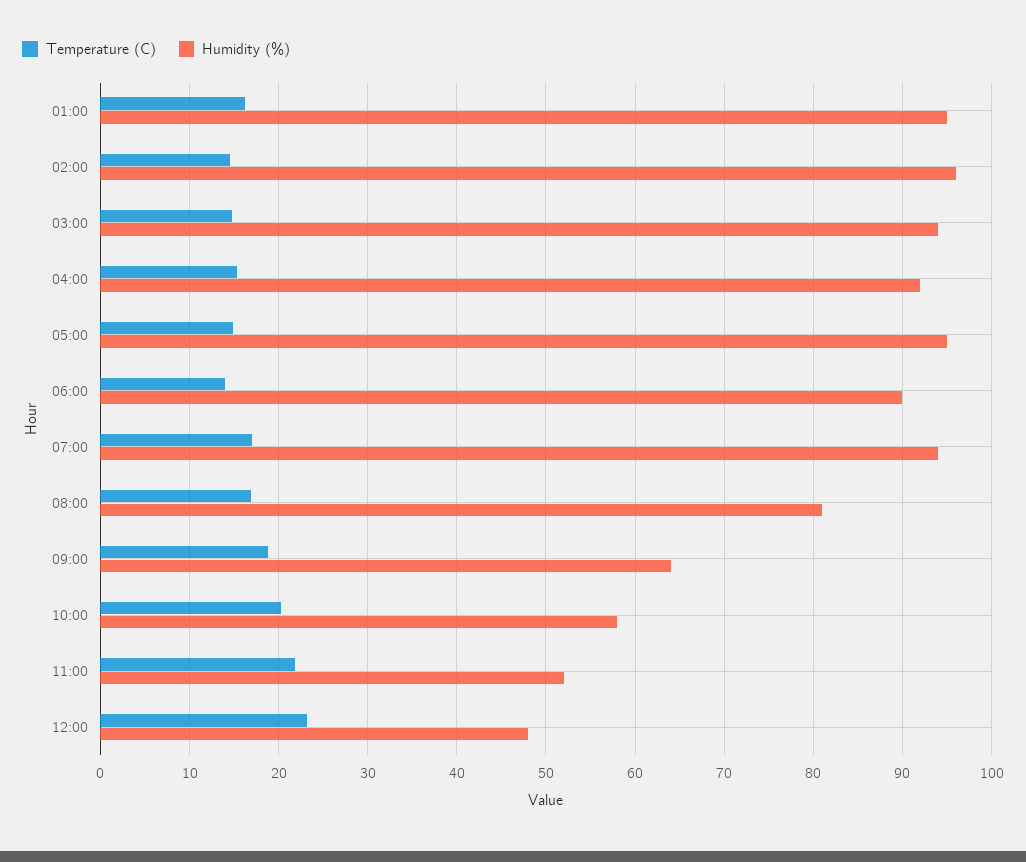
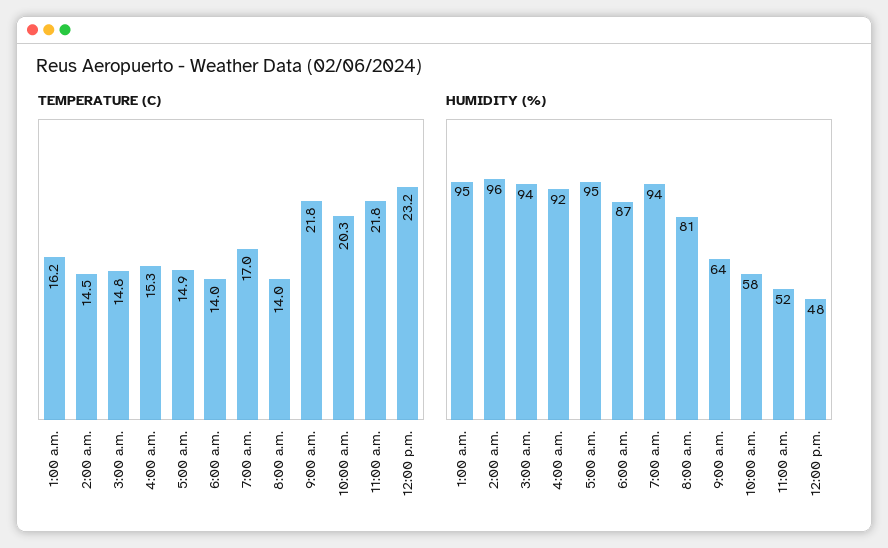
Humidity (%), 06:00: 90 -> 87
Temperature (C), 08:00: 17 -> 14
Temperature (C), 09:00: 19 -> 21.8

